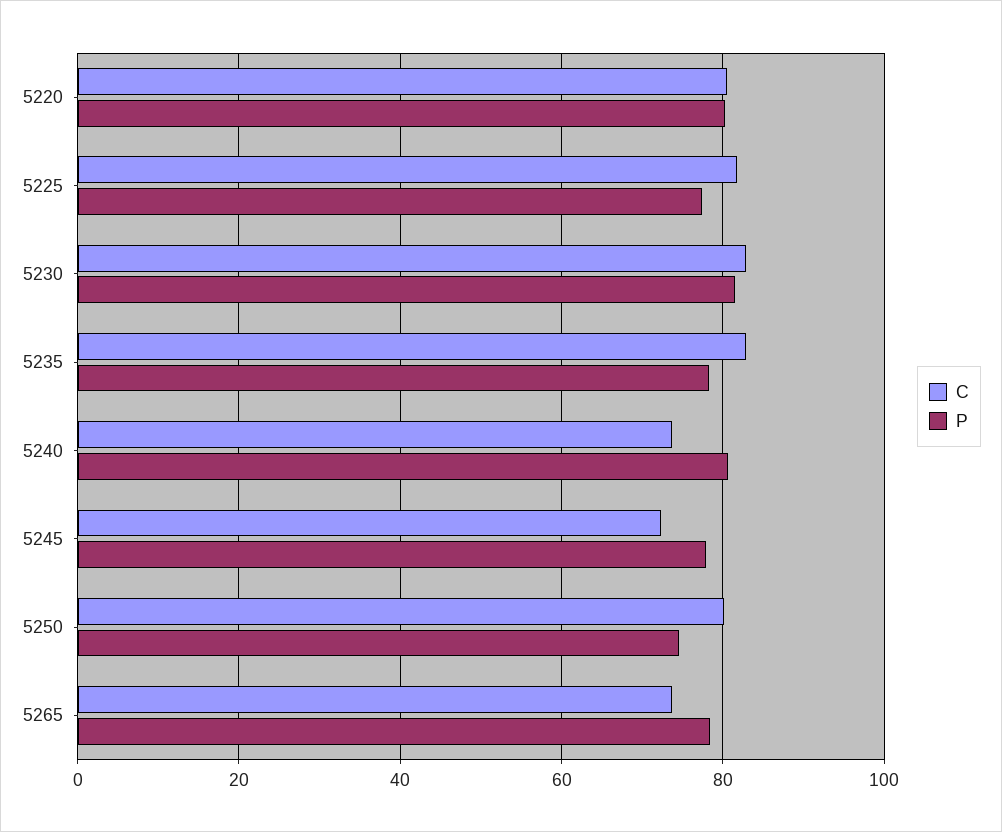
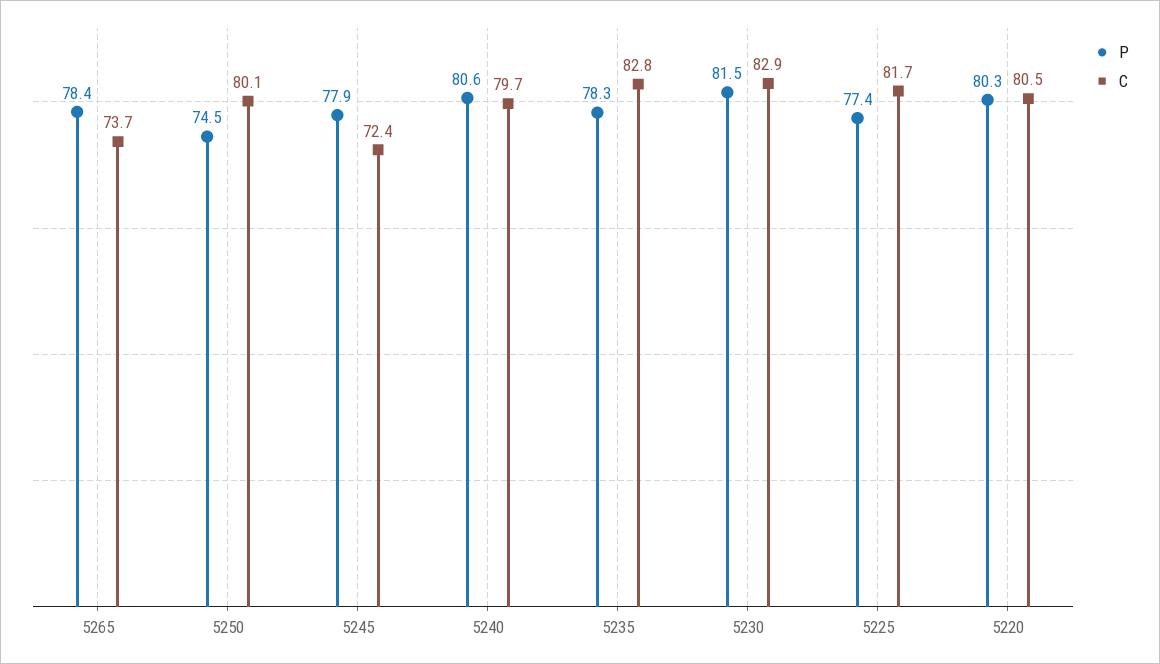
C, 5240: 74 -> 79.7

